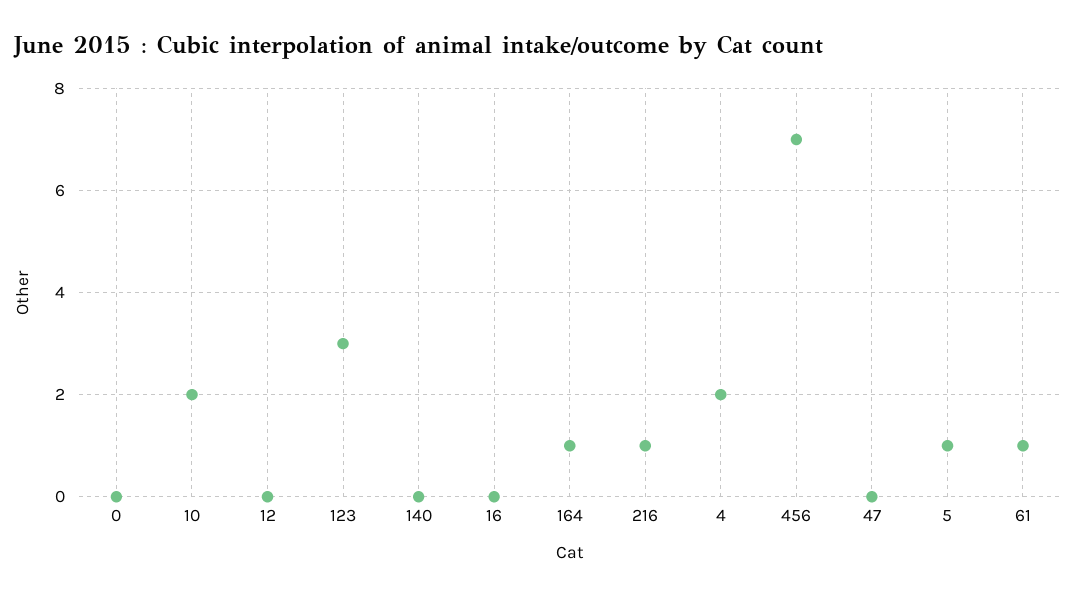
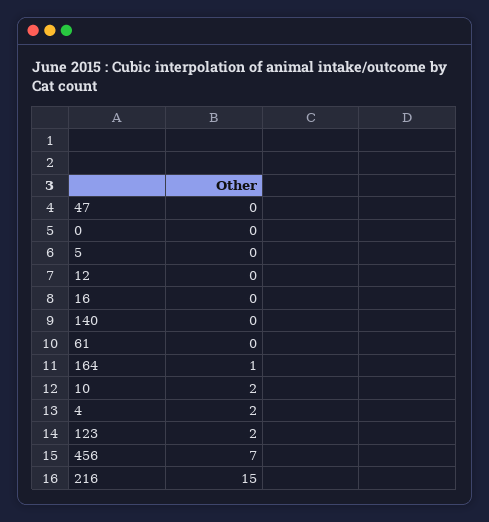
123: 3 -> 2
216: 1 -> 15
5: 1 -> 0
61: 1 -> 0

